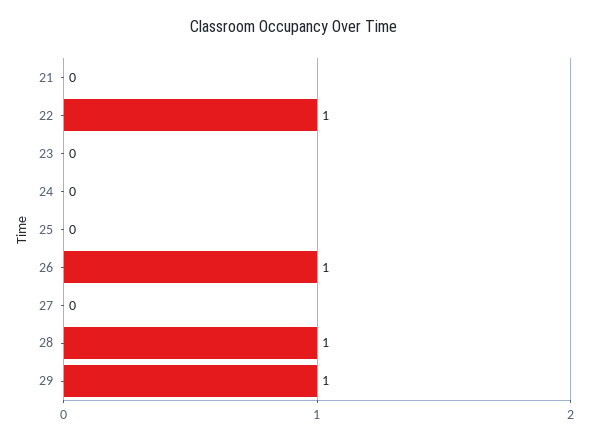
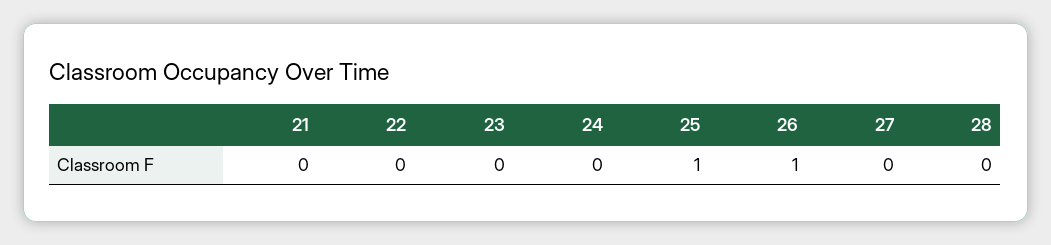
22: 1 -> 0
25: 0 -> 1
28: 1 -> 0
29: 1 -> none

